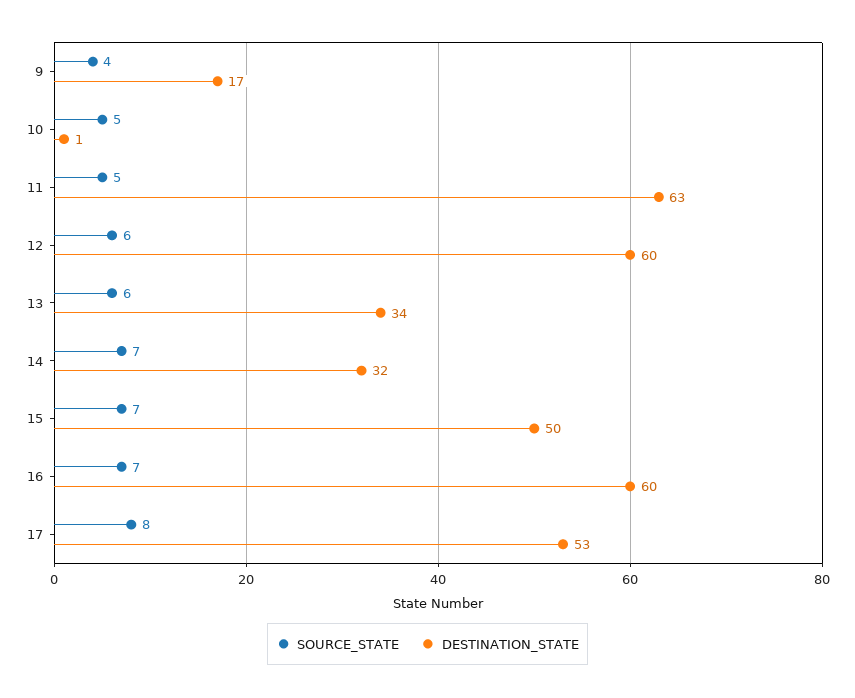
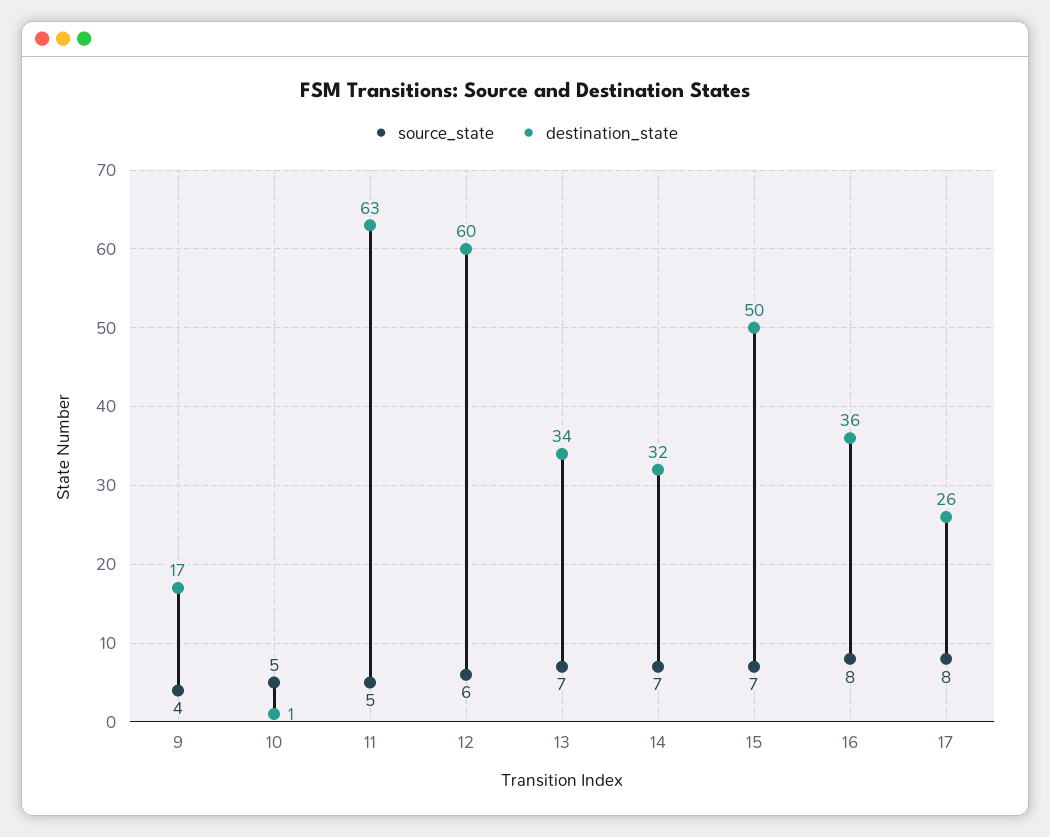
SOURCE_STATE, 13: 6 -> 7
SOURCE_STATE, 16: 7 -> 8
DESTINATION_STATE, 16: 60 -> 36
DESTINATION_STATE, 17: 53 -> 26

